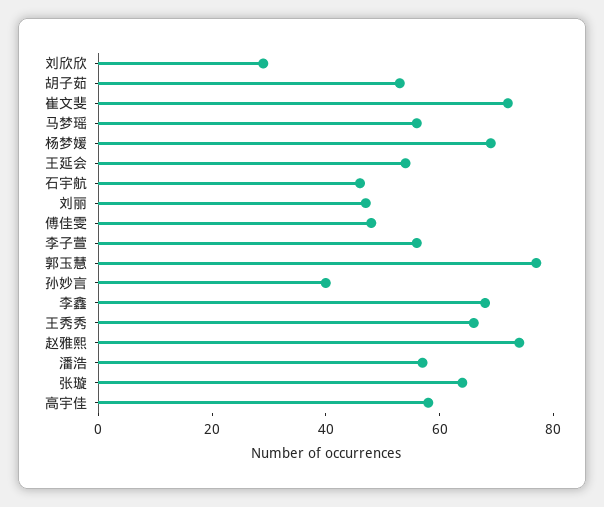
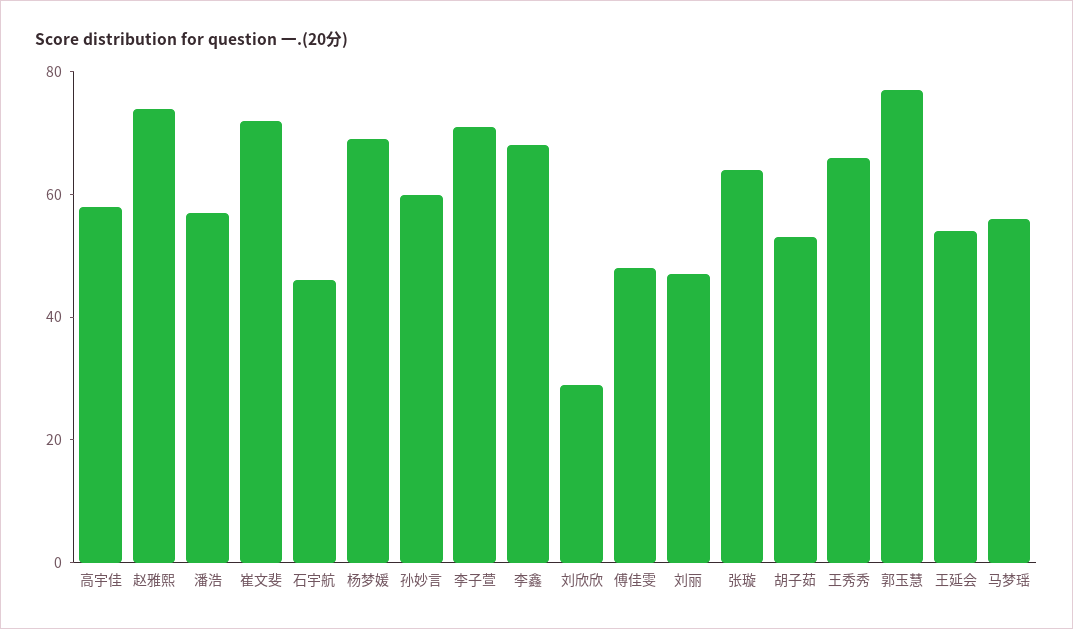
李子萱: 55 -> 70
孙妙言: 40 -> 60

